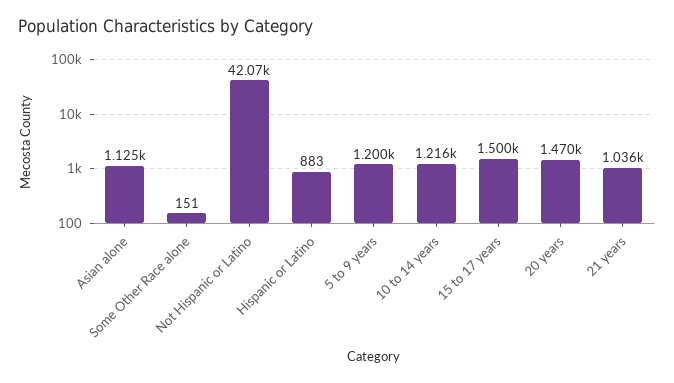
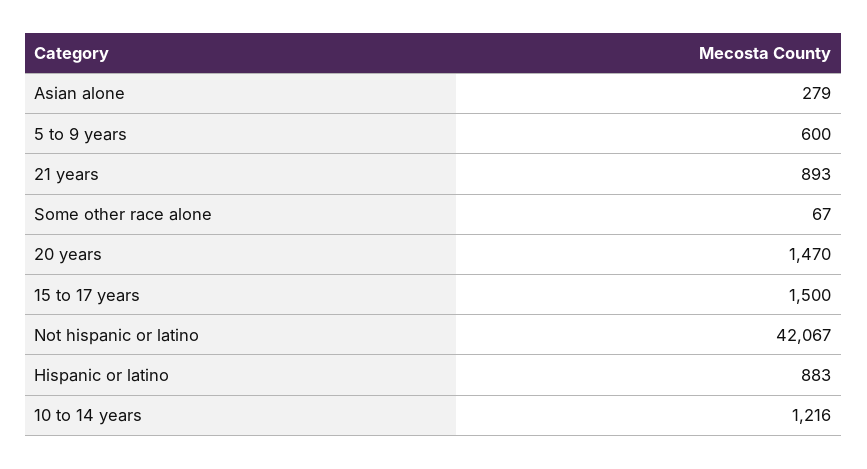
Asian alone: 1125 -> 279
Some Other Race alone: 151 -> 67
5 to 9 years: 1200 -> 600
21 years: 1036 -> 893

